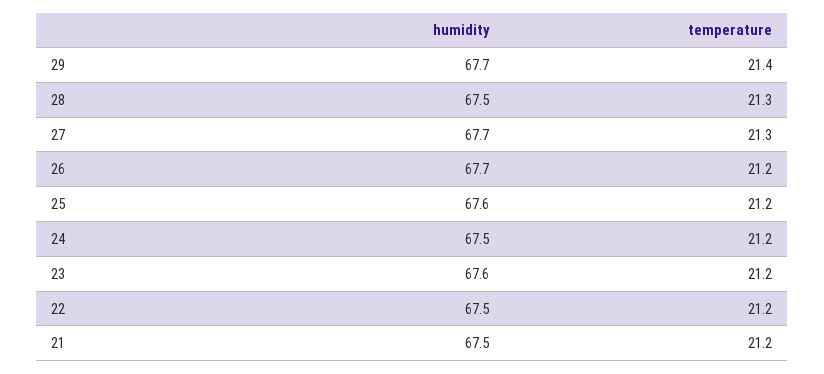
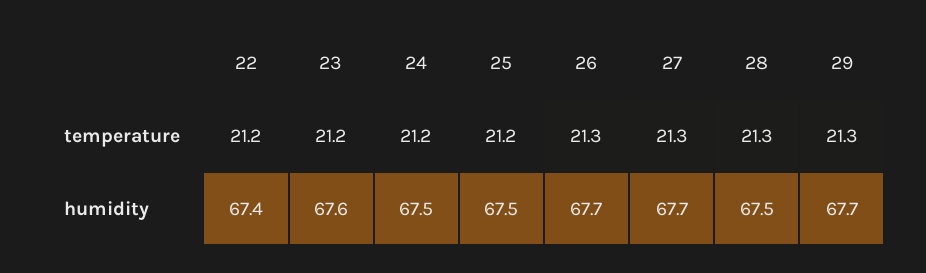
temperature, 29: 21.4 -> 21.3
temperature, 26: 21.2 -> 21.3
humidity, 25: 67.6 -> 67.5
humidity, 22: 67.5 -> 67.4
humidity, 21: 67.5 -> none
temperature, 21: 21.2 -> none

